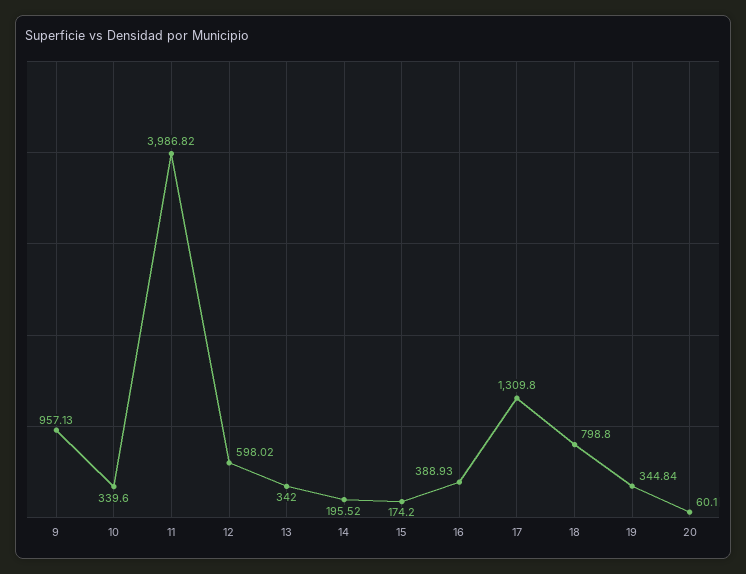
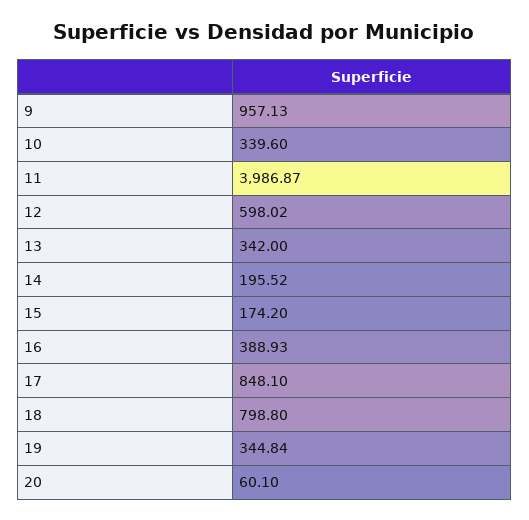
11: 3986.82 -> 3986.87
17: 1309.8 -> 848.1

